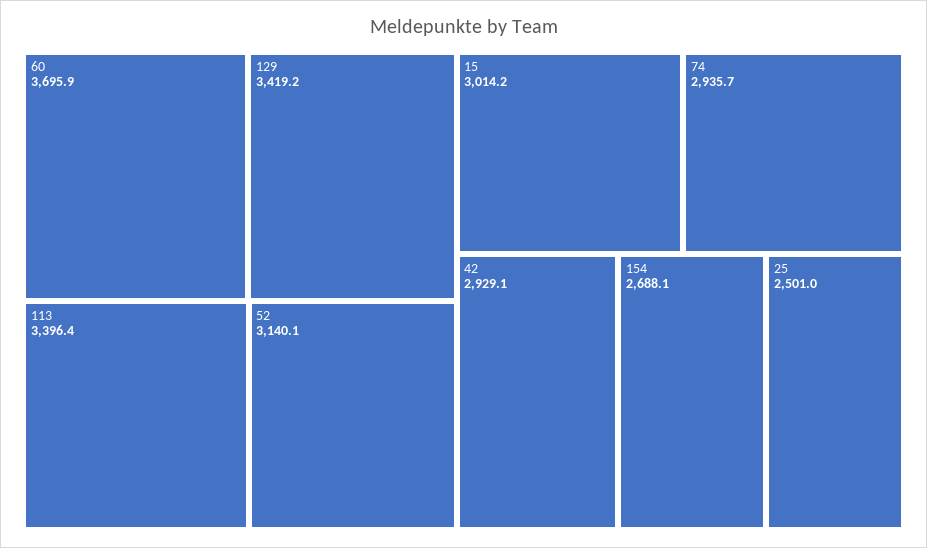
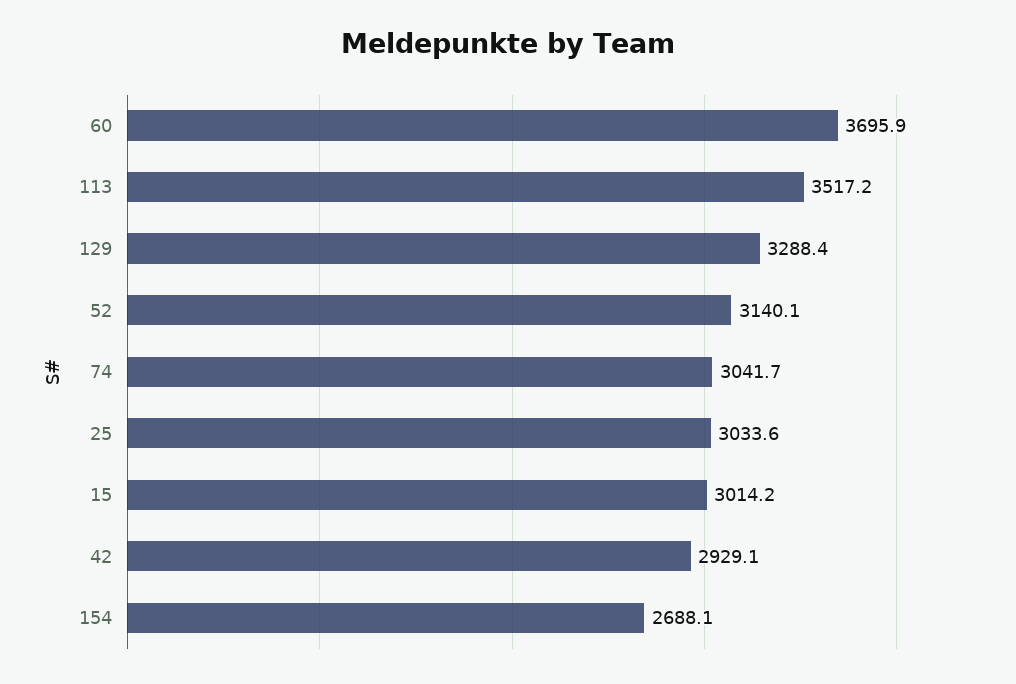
129: 3419.2 -> 3288.4
113: 3396.4 -> 3517.2
74: 2935.7 -> 3041.7
25: 2501 -> 3033.6

